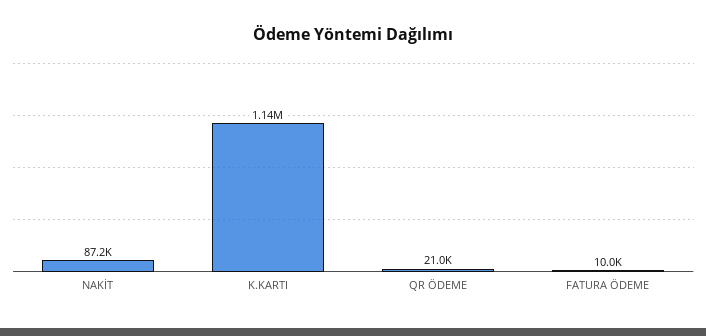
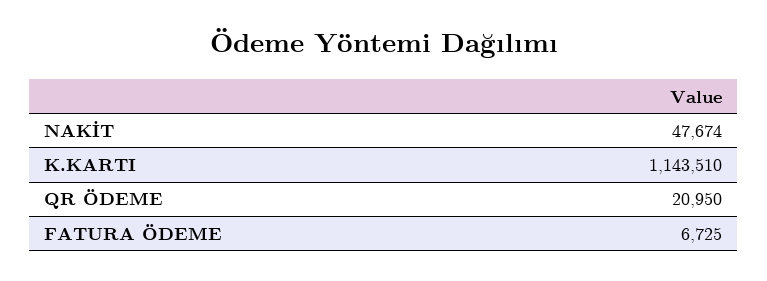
NAKİT: 87200 -> 47674
FATURA ÖDEME: 10000 -> 6725

